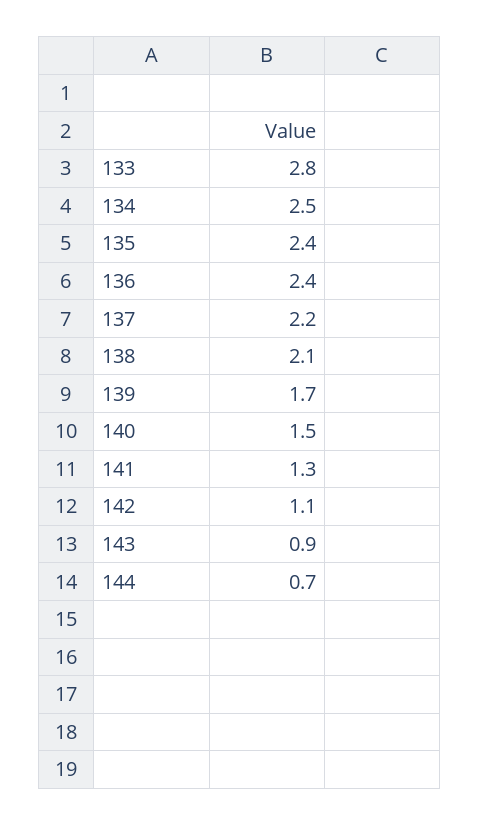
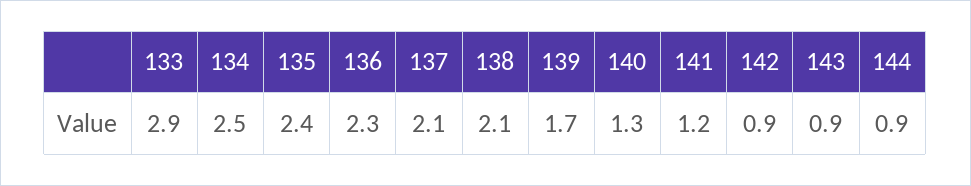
133: 2.8 -> 2.9
136: 2.4 -> 2.3
137: 2.2 -> 2.1
140: 1.5 -> 1.3
141: 1.3 -> 1.2
142: 1.1 -> 0.9
144: 0.7 -> 0.9

